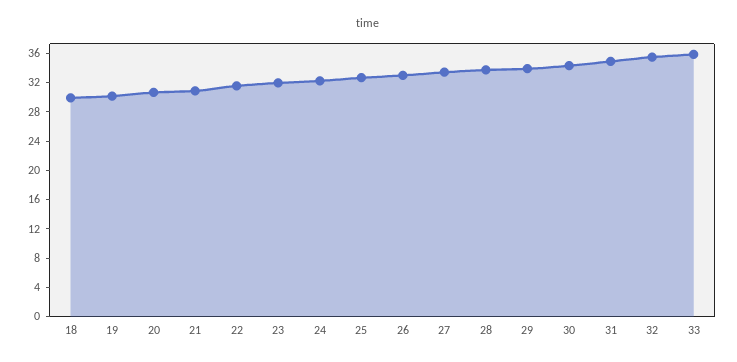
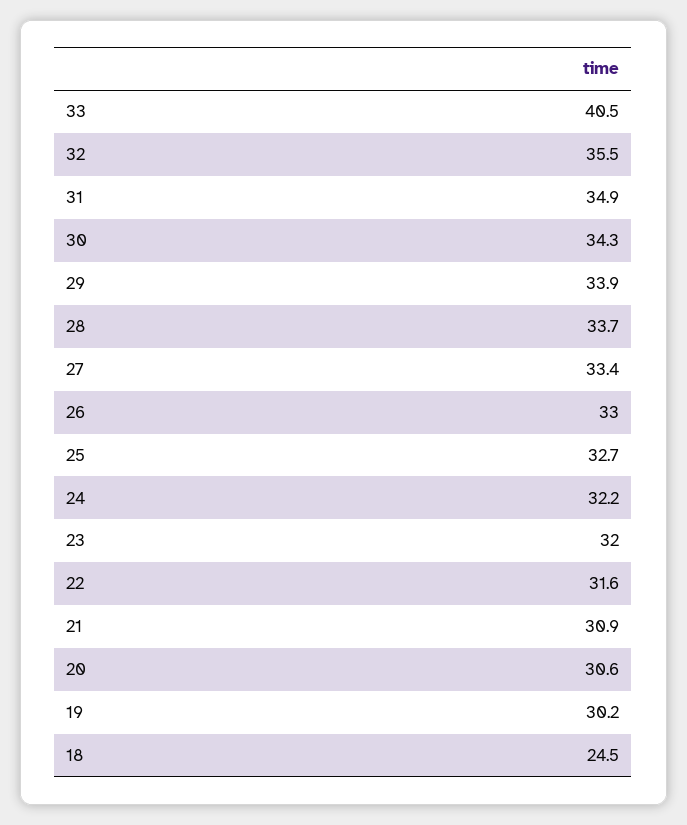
18: 30 -> 24.5
33: 36 -> 40.5

